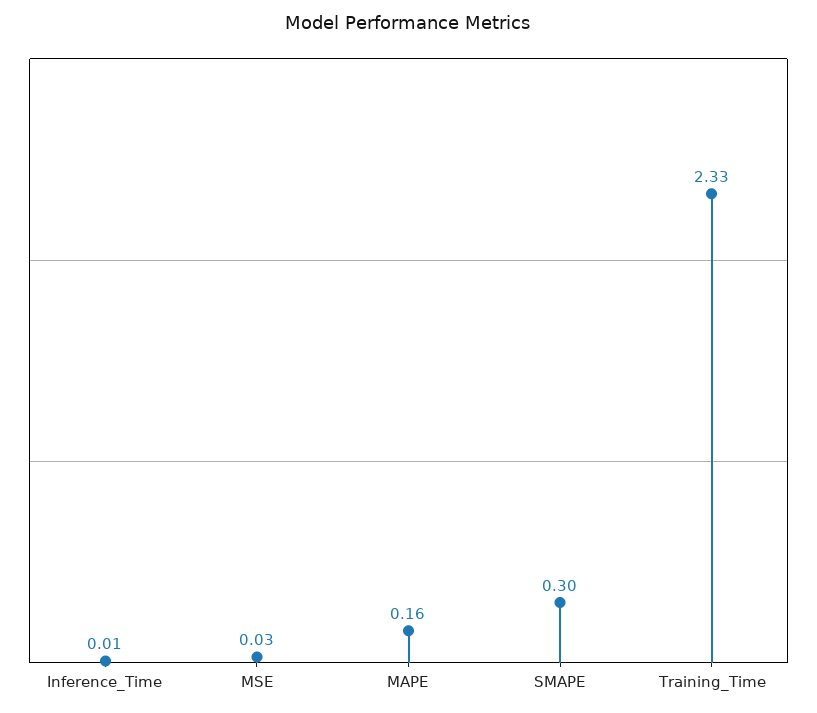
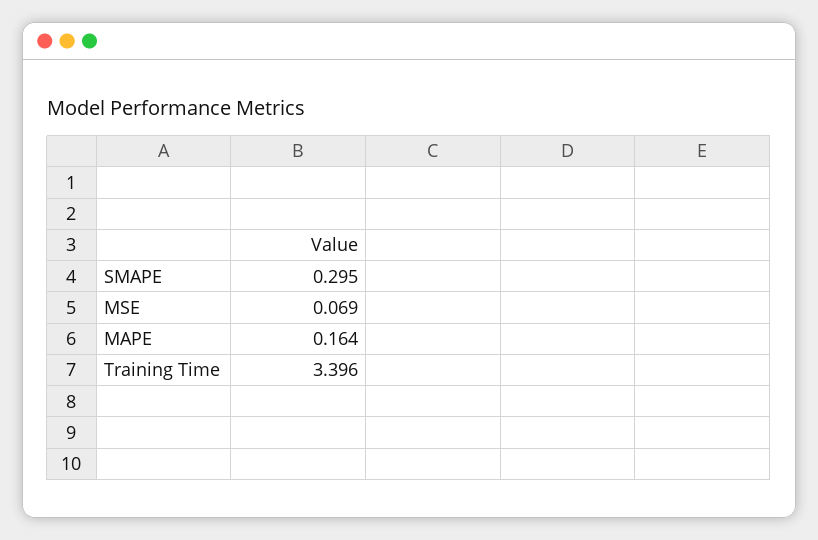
Inference_Time: 0.01 -> none
MSE: 0.03 -> 0.069
Training_Time: 2.33 -> 3.396

